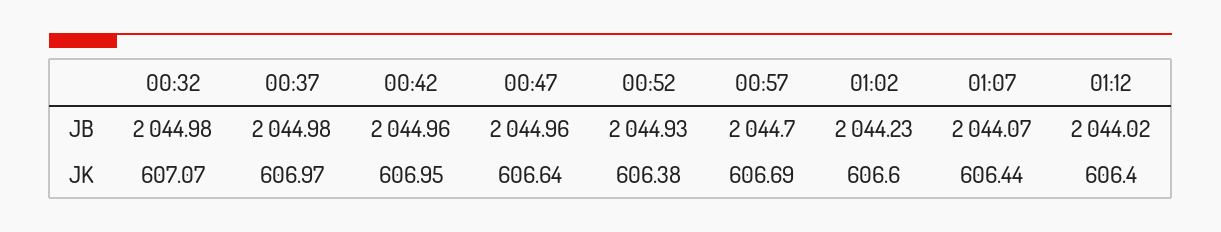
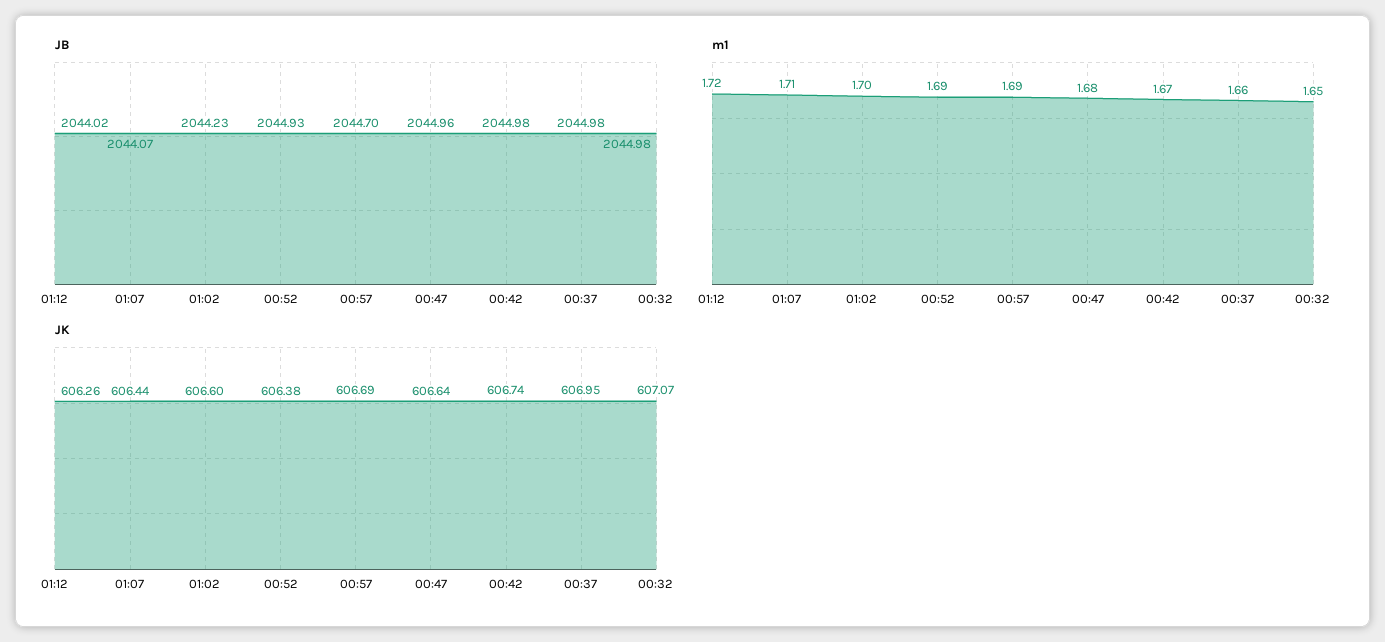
JB, 00:42: 2044.96 -> 2044.98
JK, 00:37: 606.97 -> 606.95
JK, 00:42: 606.95 -> 606.74
JK, 01:12: 606.4 -> 606.26
m1, 01:12: none -> 1.72
m1, 01:07: none -> 1.71
m1, 01:02: none -> 1.7
m1, 00:52: none -> 1.69
m1, 00:57: none -> 1.69
m1, 00:47: none -> 1.68
m1, 00:42: none -> 1.67
m1, 00:37: none -> 1.66
m1, 00:32: none -> 1.65

